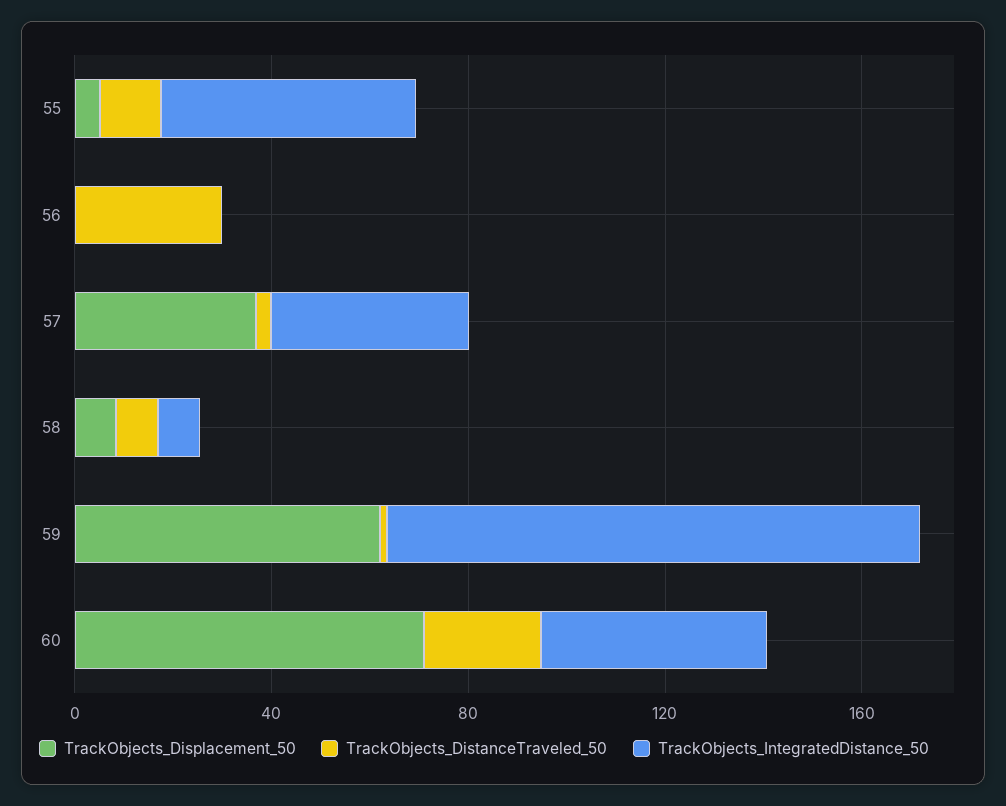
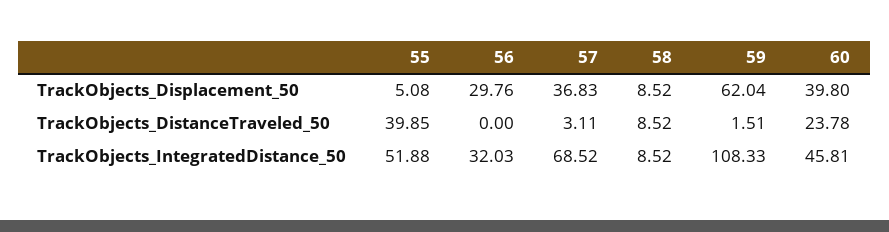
TrackObjects_DistanceTraveled_50, 55: 10 -> 39.85
TrackObjects_Displacement_50, 56: 0 -> 29.76
TrackObjects_DistanceTraveled_50, 56: 30 -> 0
TrackObjects_IntegratedDistance_50, 56: 0 -> 32.03
TrackObjects_IntegratedDistance_50, 57: 40 -> 68.52
TrackObjects_Displacement_50, 60: 70 -> 39.8

